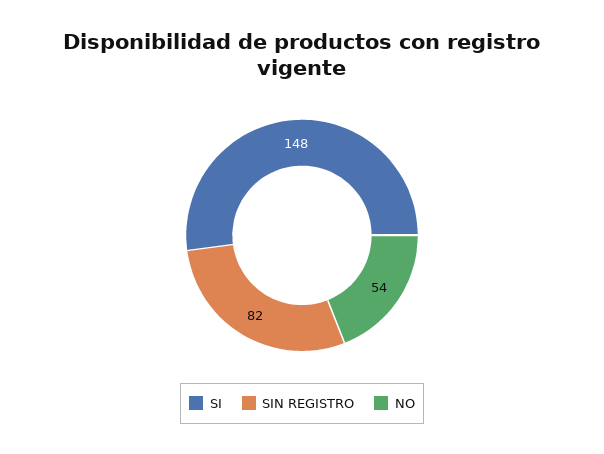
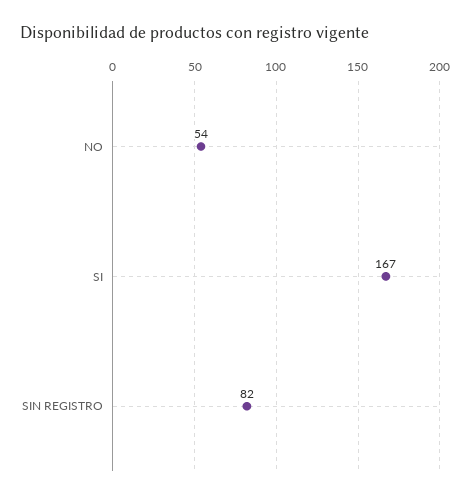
SI: 148 -> 167

